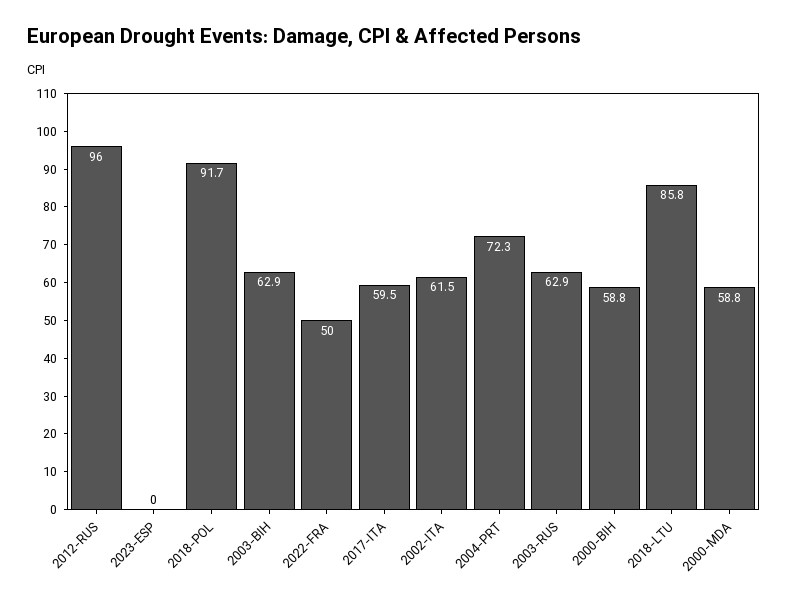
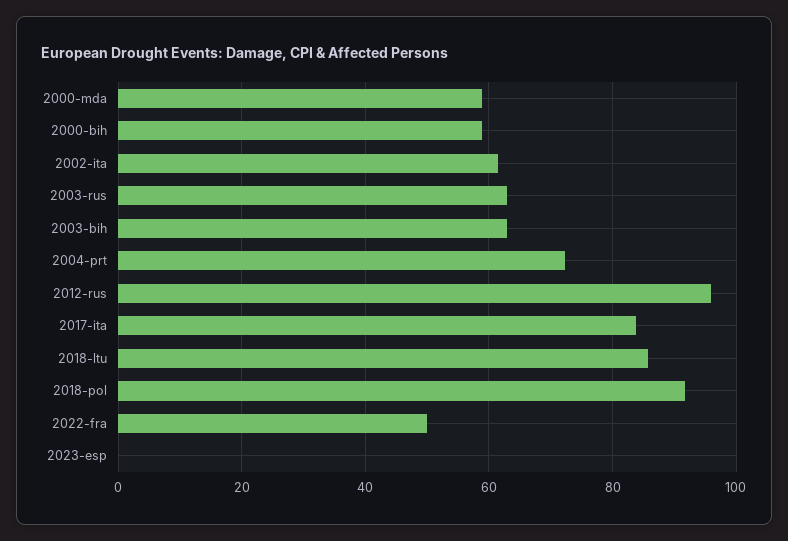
2017-ITA: 59.5 -> 84

